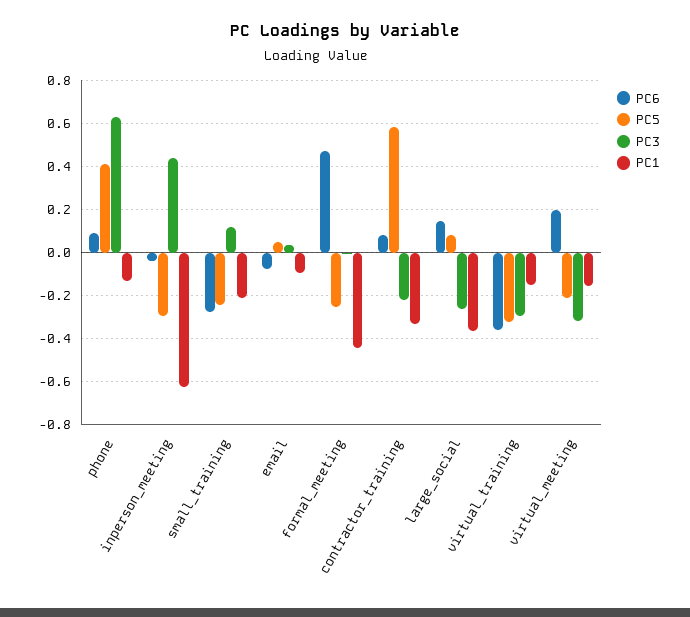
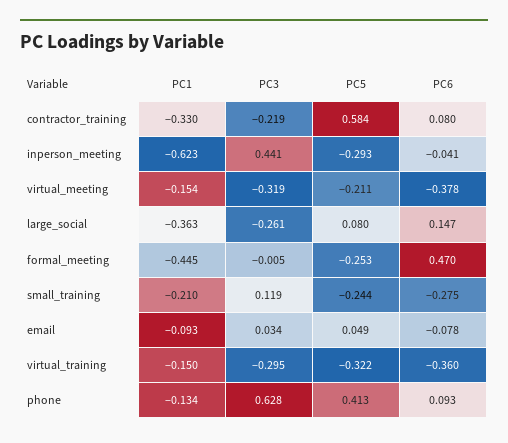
PC6, virtual_meeting: 0.2 -> -0.378

